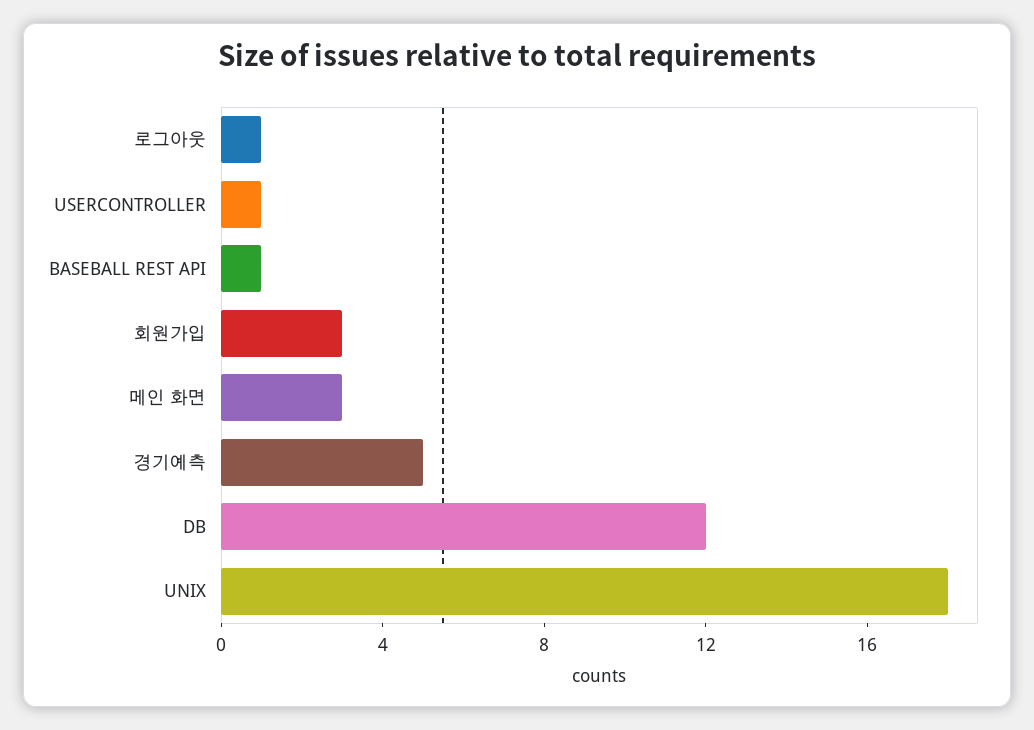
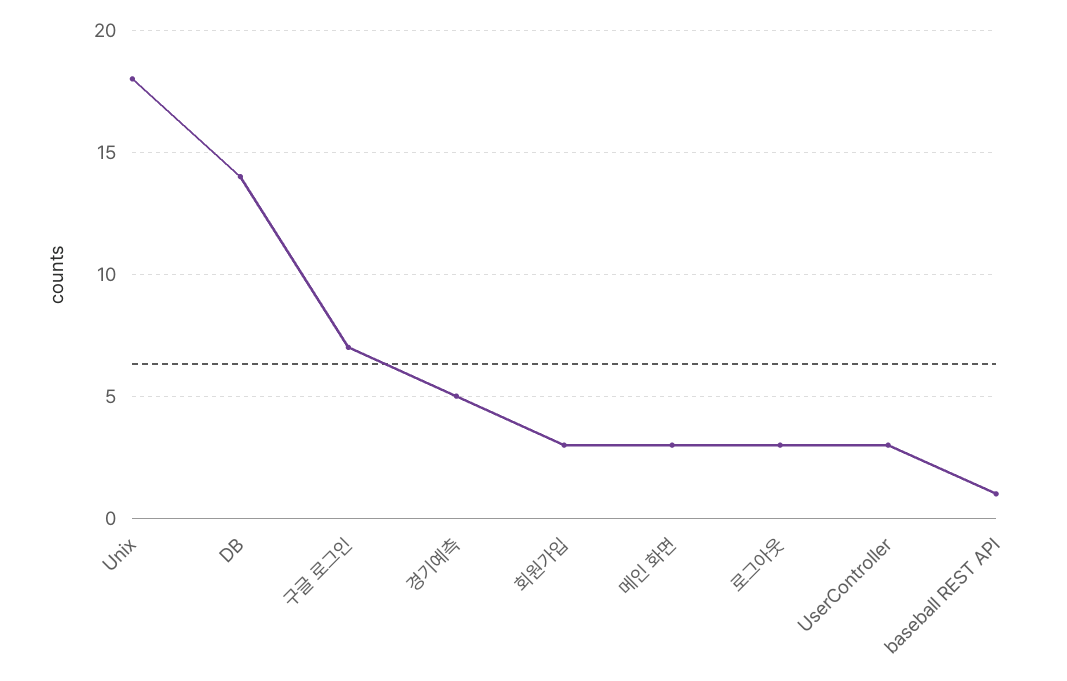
로그아웃: 1 -> 3
USERCONTROLLER: 1 -> 3
DB: 12 -> 14
구글 로그인: none -> 7

